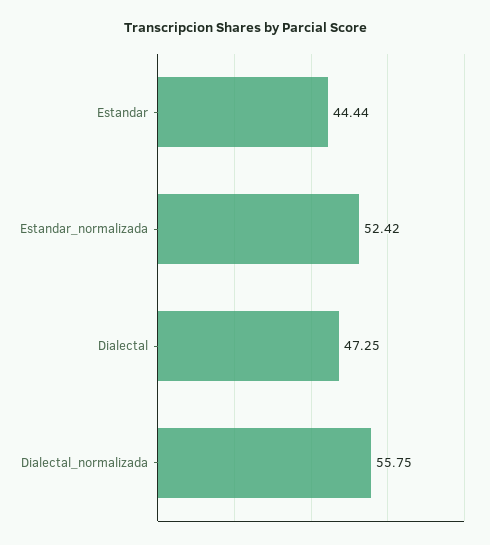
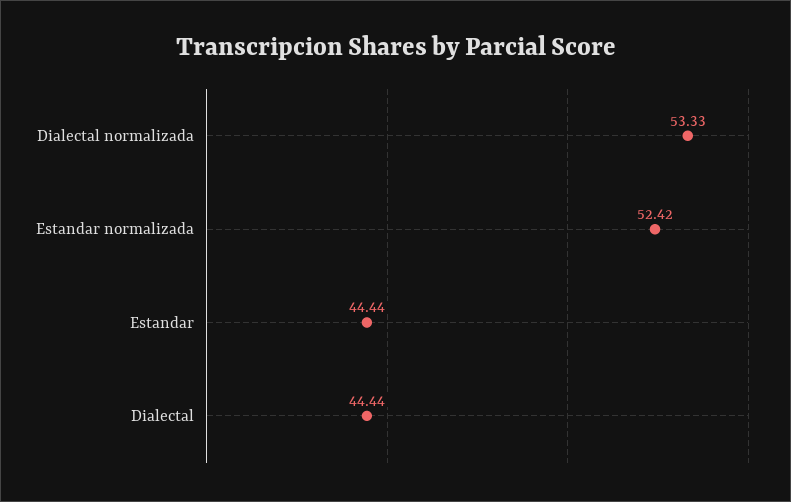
Dialectal: 47.25 -> 44.44
Dialectal_normalizada: 55.75 -> 53.33

